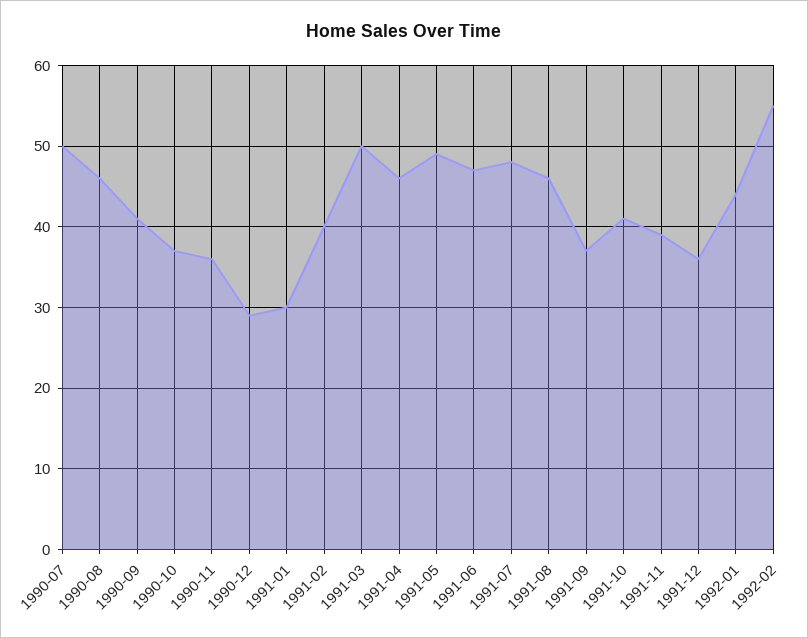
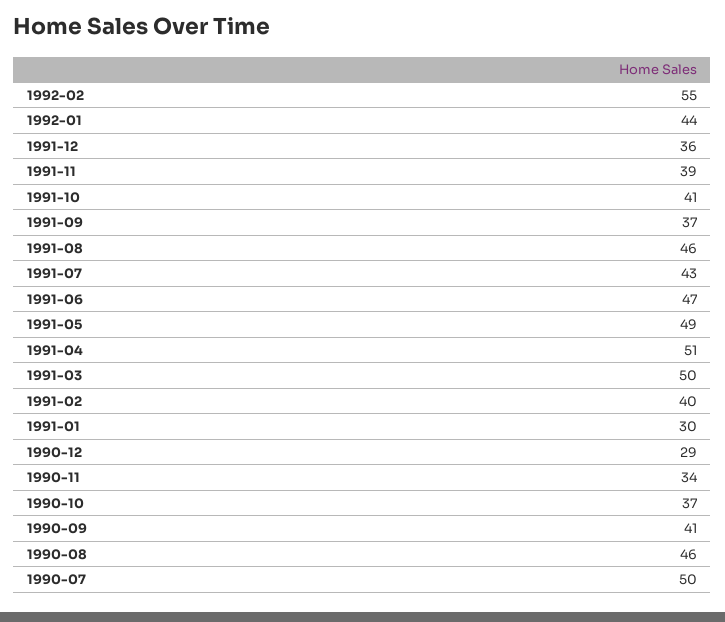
1990-11: 36 -> 34
1991-04: 46 -> 51
1991-07: 48 -> 43

